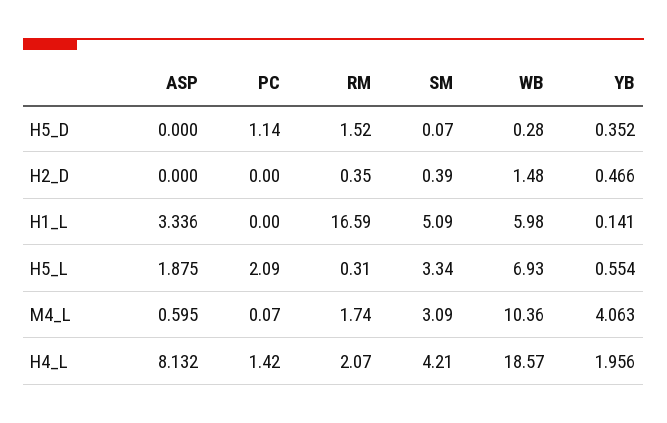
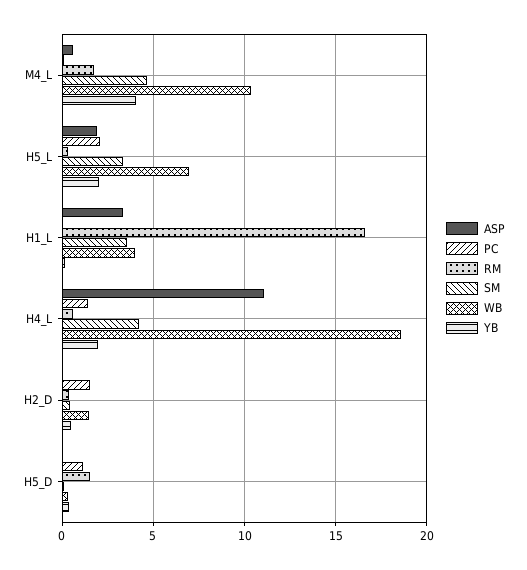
PC, H2_D: 0 -> 1.5
SM, H1_L: 5.09 -> 3.5
WB, H1_L: 5.98 -> 4
YB, H5_L: 0.554 -> 2
SM, M4_L: 3.09 -> 4.5
ASP, H4_L: 8.132 -> 11
RM, H4_L: 2.07 -> 0.5

